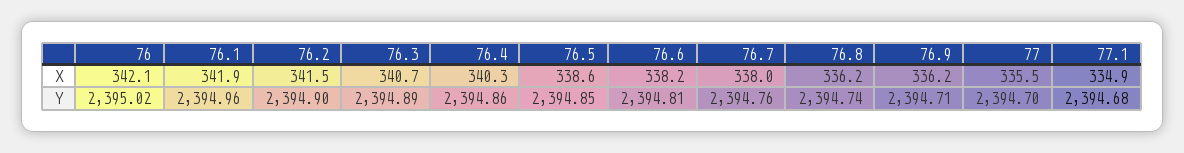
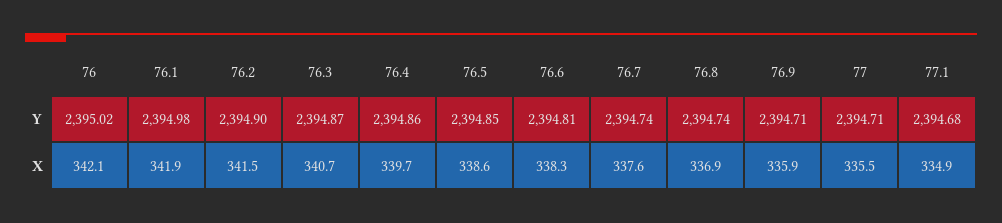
76.4, X: 340.3 -> 339.7
76.6, X: 338.2 -> 338.3
76.7, X: 338 -> 337.6
76.8, X: 336.2 -> 336.9
76.9, X: 336.2 -> 335.9
76.1, Y: 2394.96 -> 2394.98
76.3, Y: 2394.89 -> 2394.87
76.7, Y: 2394.76 -> 2394.74
77, Y: 2394.7 -> 2394.71

